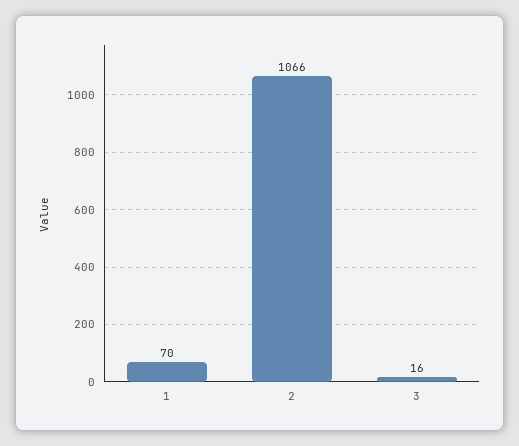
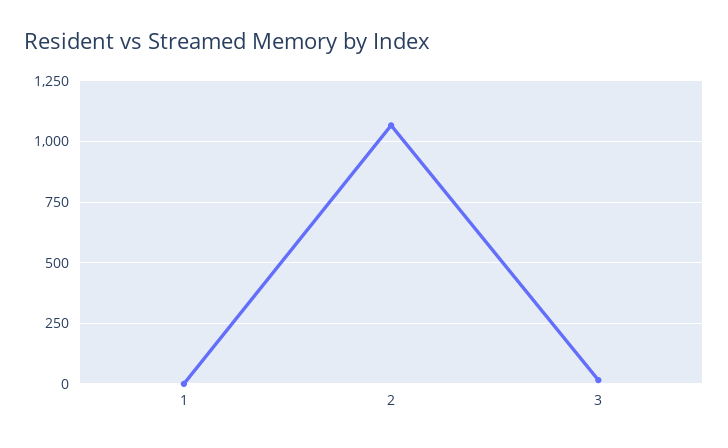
1: 70 -> 0

